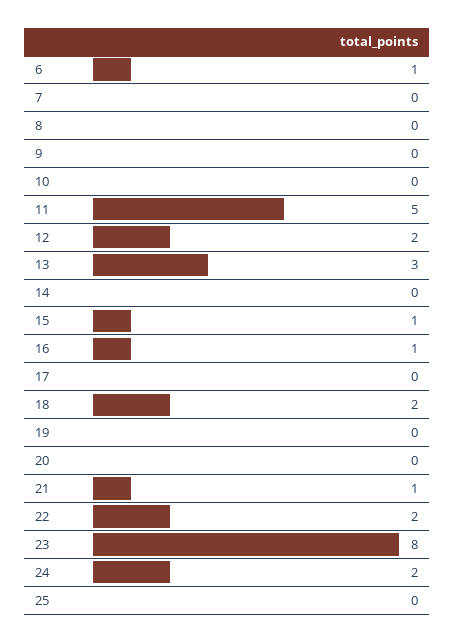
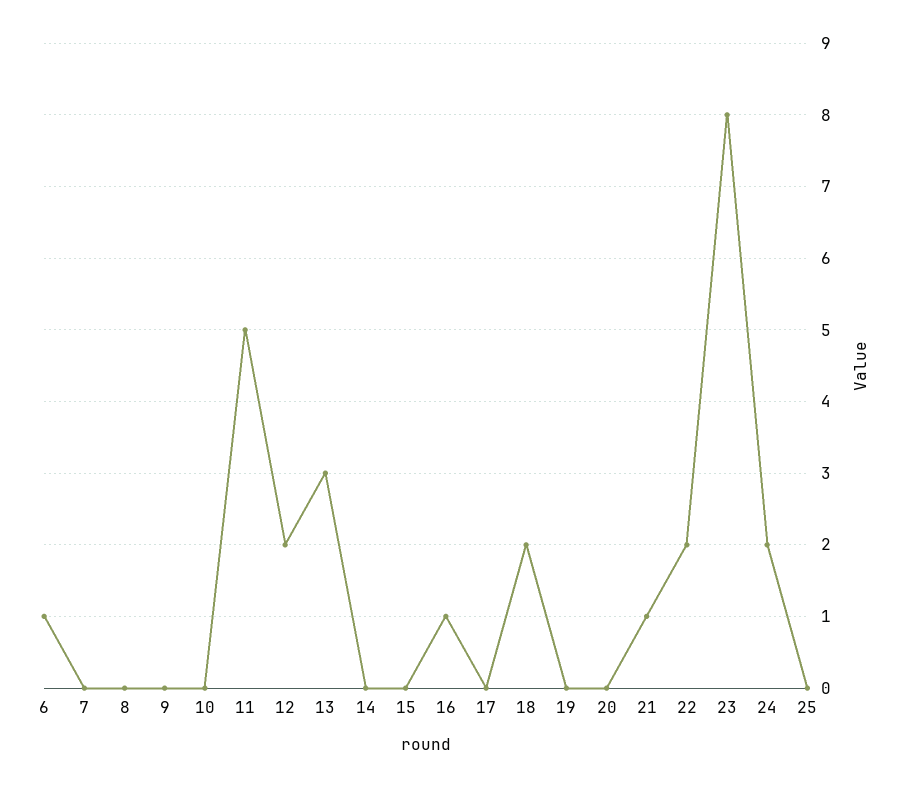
15: 1 -> 0

